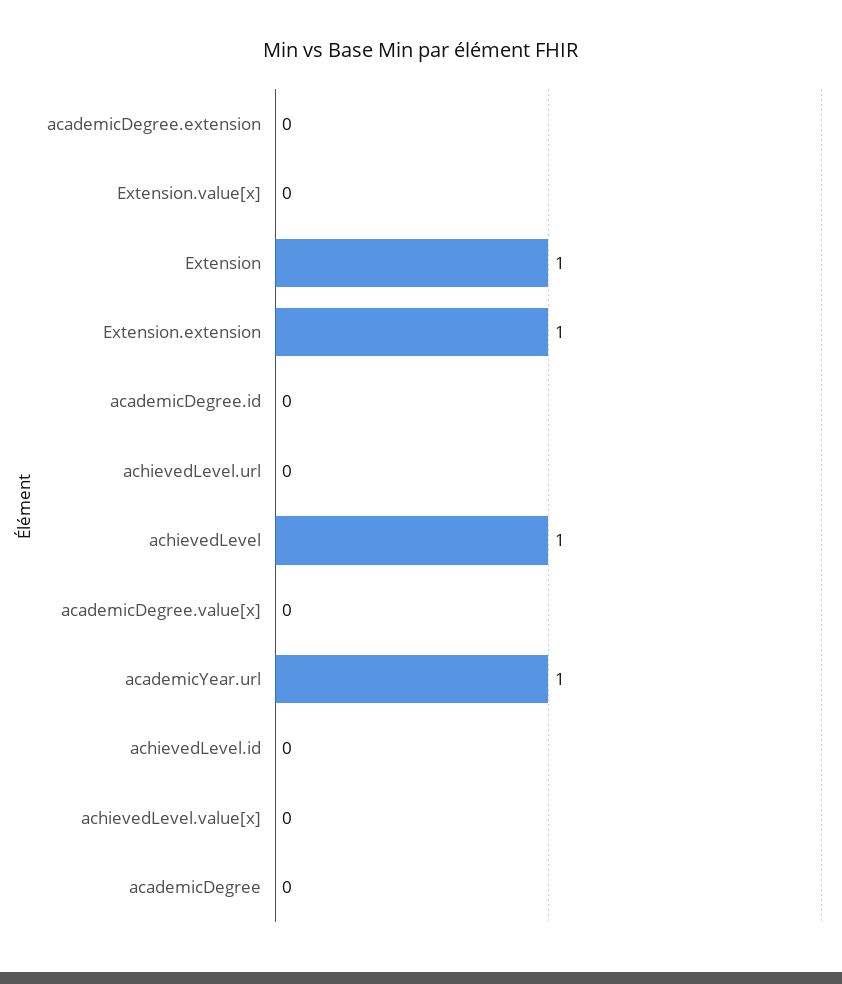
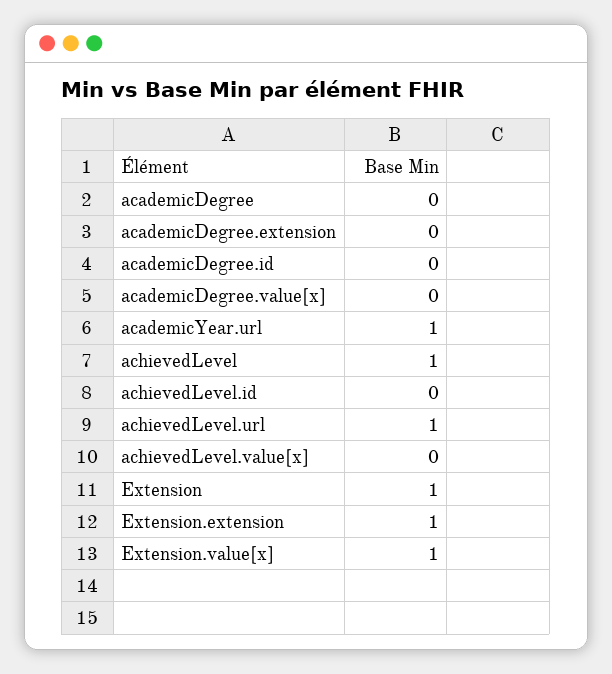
Extension.value[x]: 0 -> 1
achievedLevel.url: 0 -> 1

